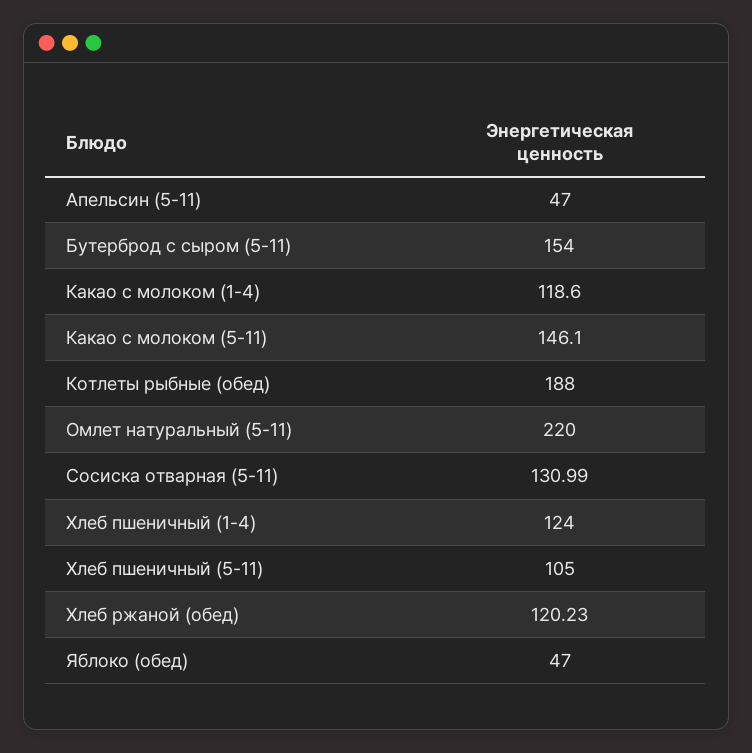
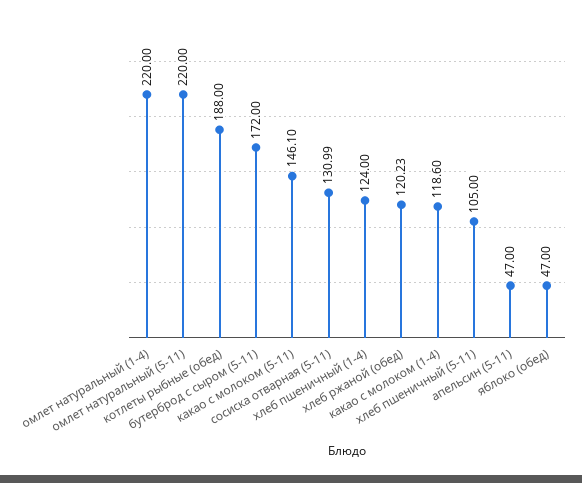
Бутерброд с сыром (5-11): 154 -> 172
омлет натуральный (1-4): none -> 220

